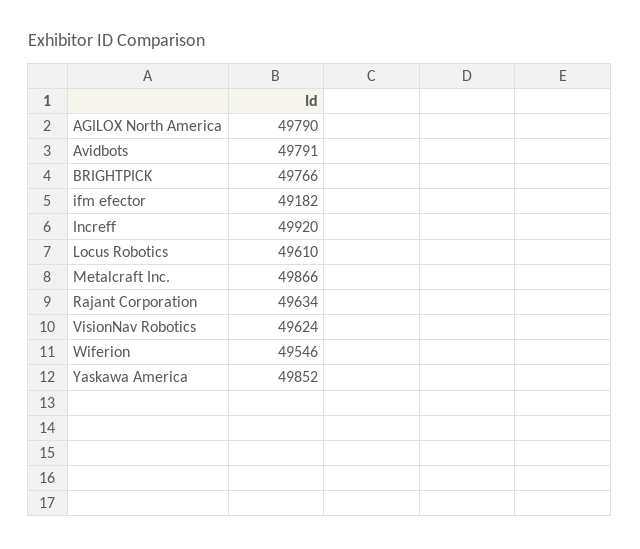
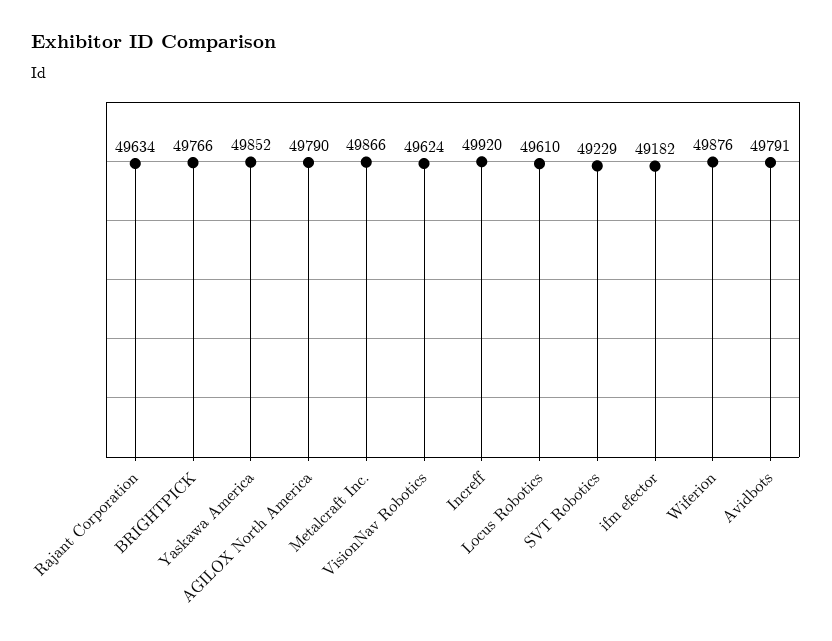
Wiferion: 49546 -> 49876
SVT Robotics: none -> 49229

